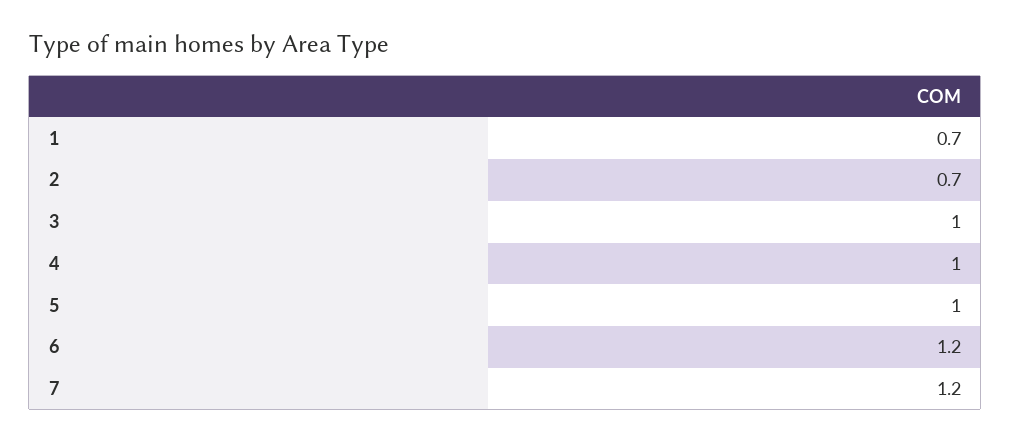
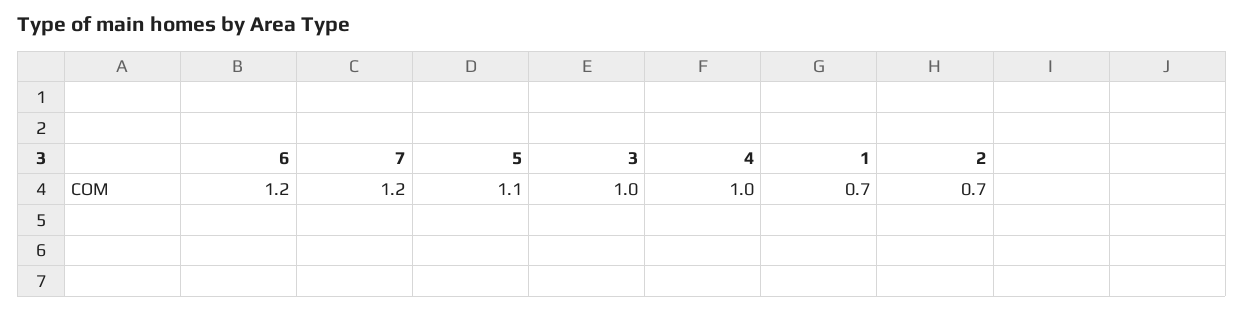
5: 1 -> 1.1

